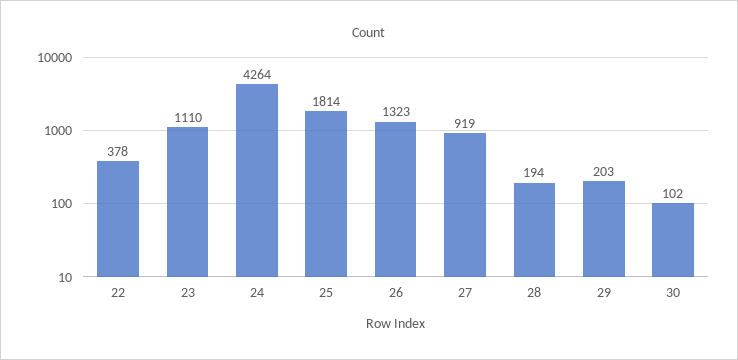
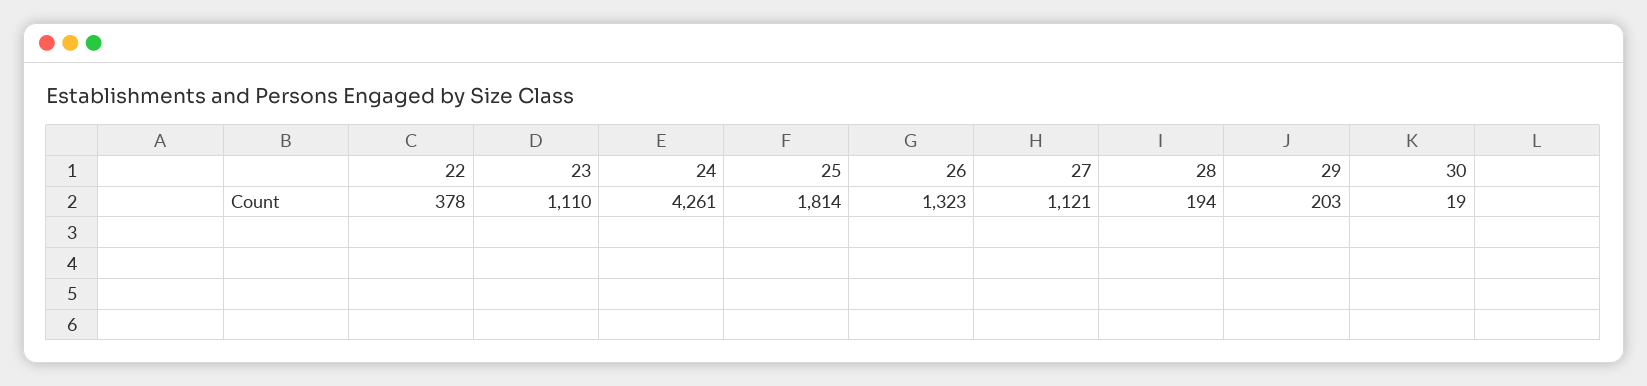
24: 4264 -> 4261
27: 919 -> 1121
30: 102 -> 19

